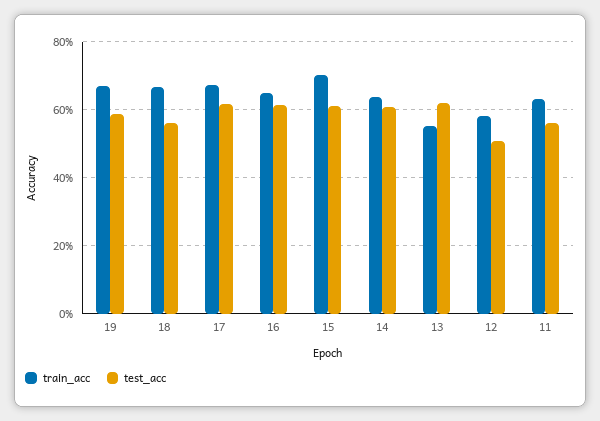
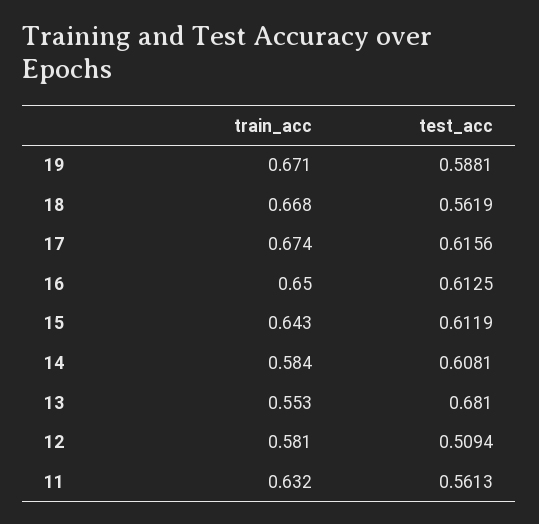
train_acc, 15: 0.7 -> 0.643
train_acc, 14: 0.64 -> 0.584
test_acc, 13: 0.62 -> 0.681

